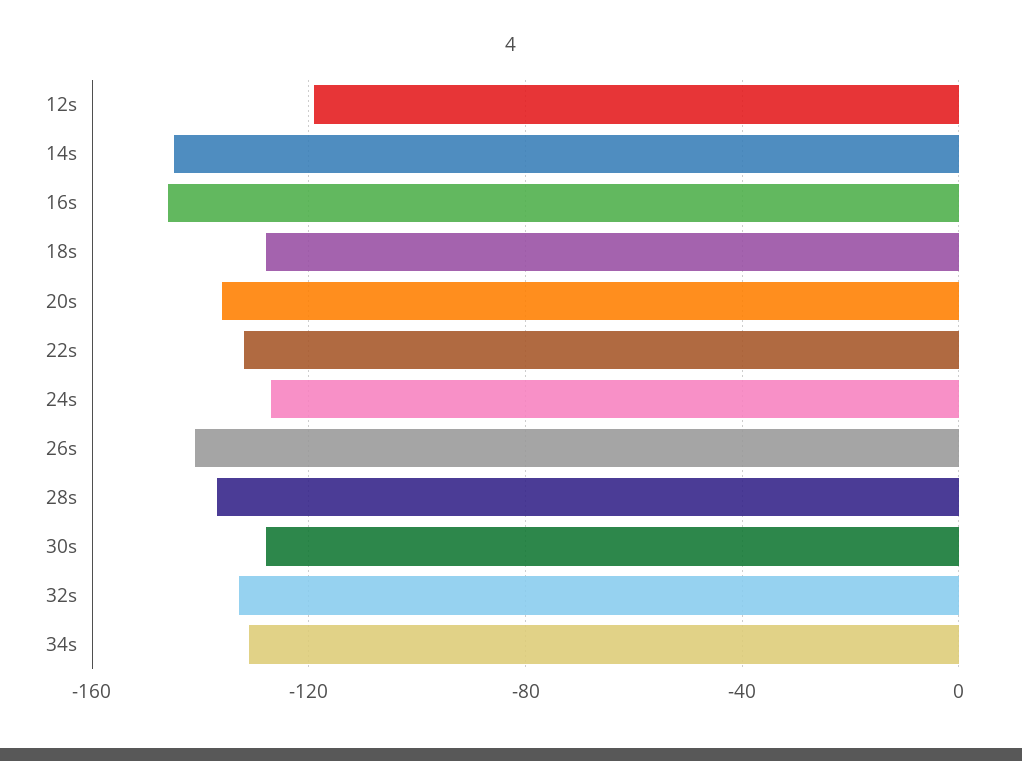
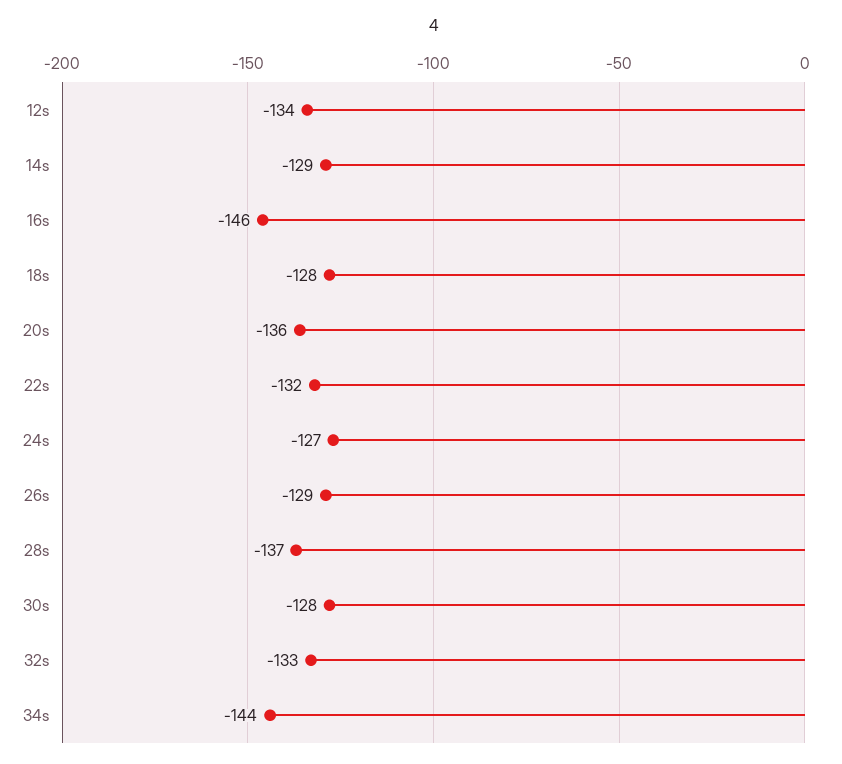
12s: -120 -> -134
14s: -145 -> -129
26s: -140 -> -129
34s: -130 -> -144

